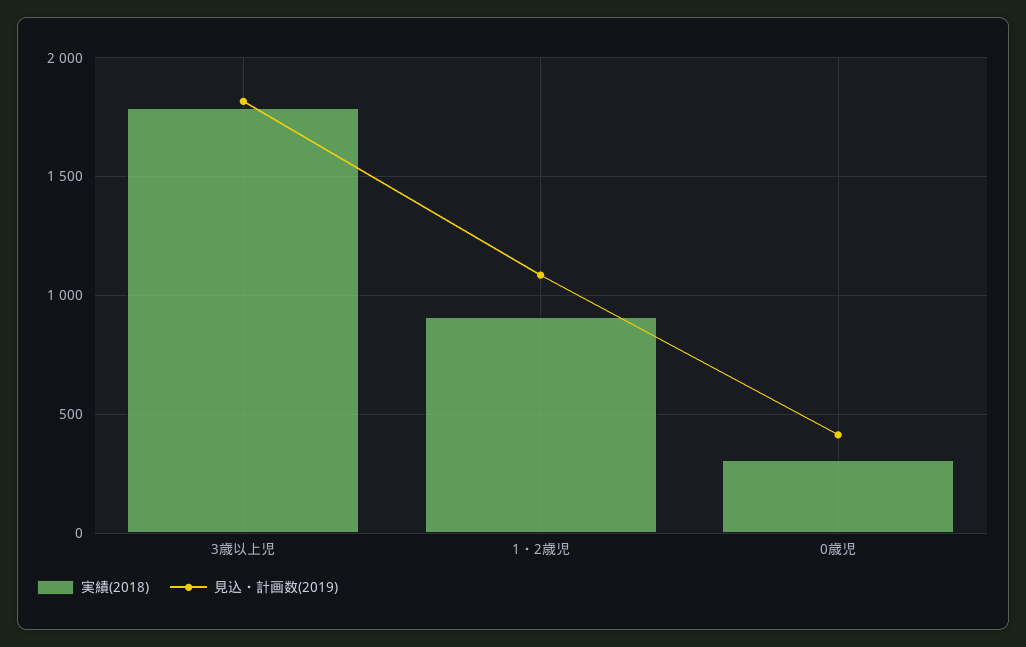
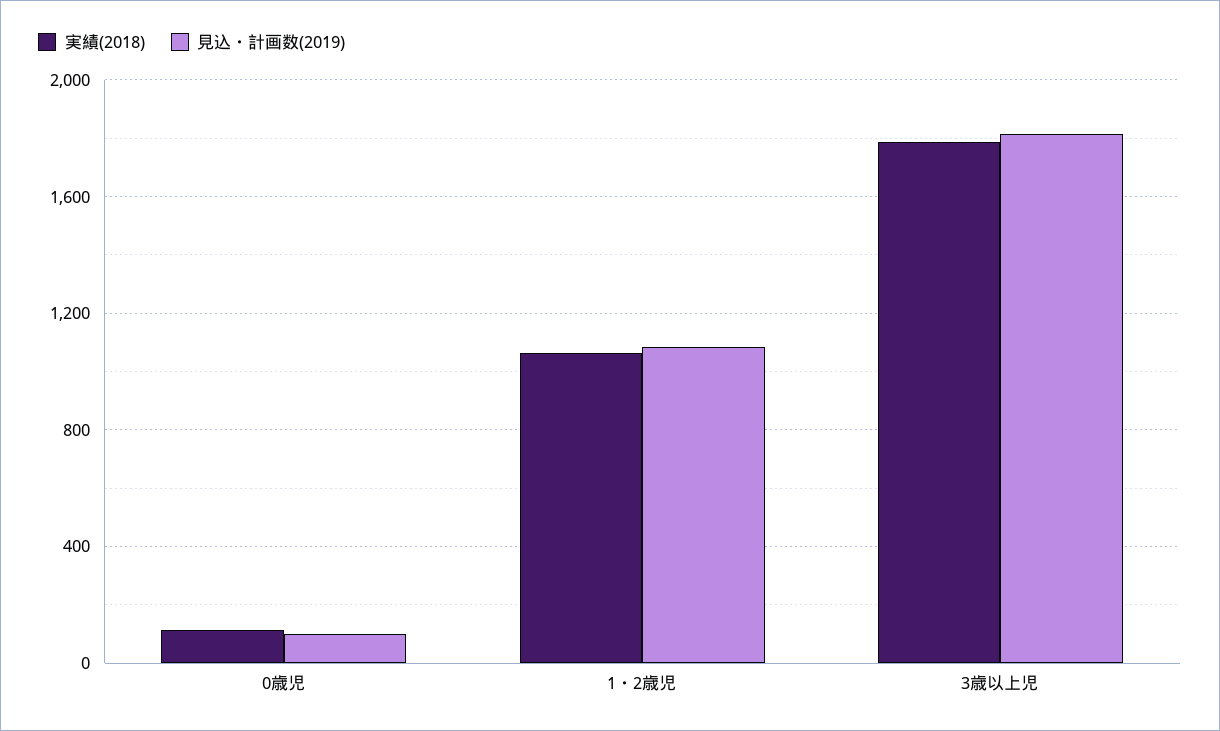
実績(2018), 1・2歳児: 900 -> 1050
実績(2018), 0歳児: 300 -> 100
見込・計画数(2019), 0歳児: 400 -> 100

